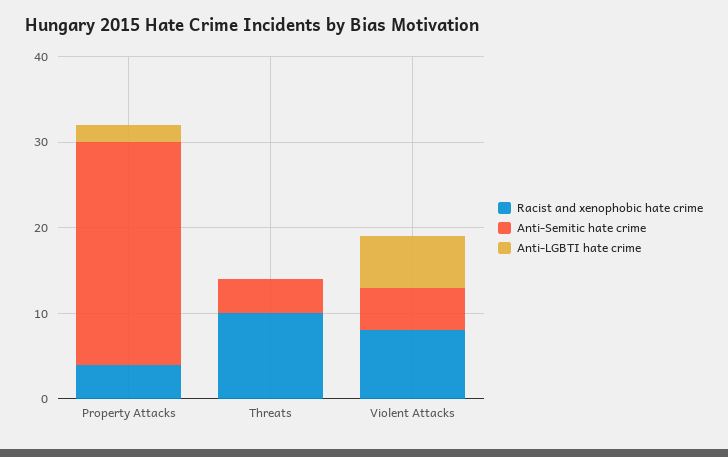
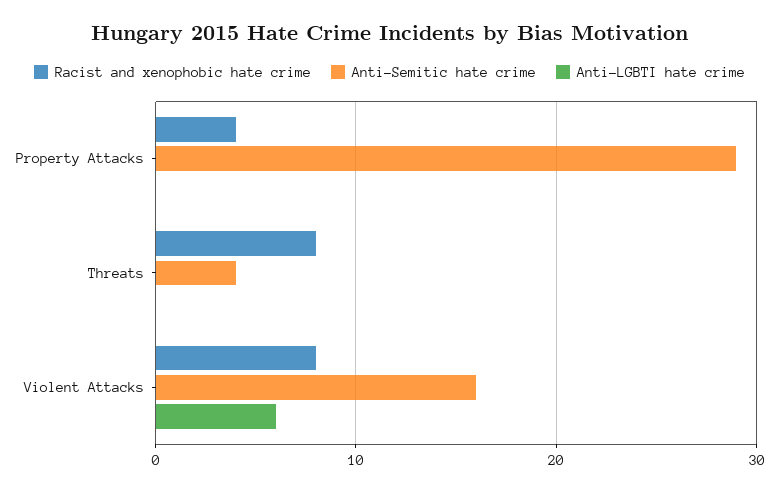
Anti-Semitic hate crime, Property Attacks: 26 -> 29
Anti-LGBTI hate crime, Property Attacks: 2 -> 0
Racist and xenophobic hate crime, Threats: 10 -> 8
Anti-Semitic hate crime, Violent Attacks: 5 -> 16

